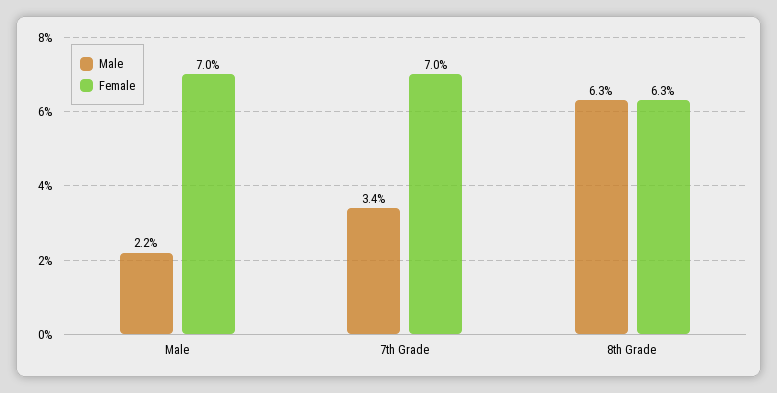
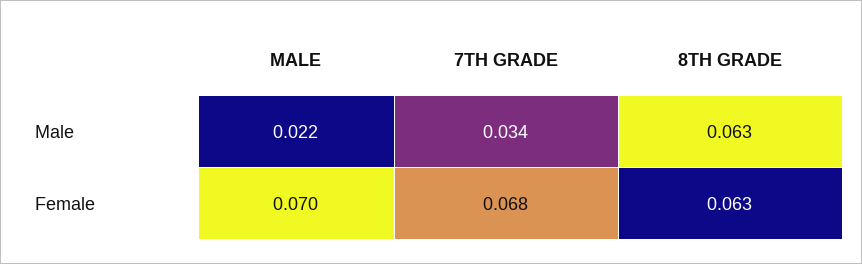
Female, 7th Grade: 0.07 -> 0.068

